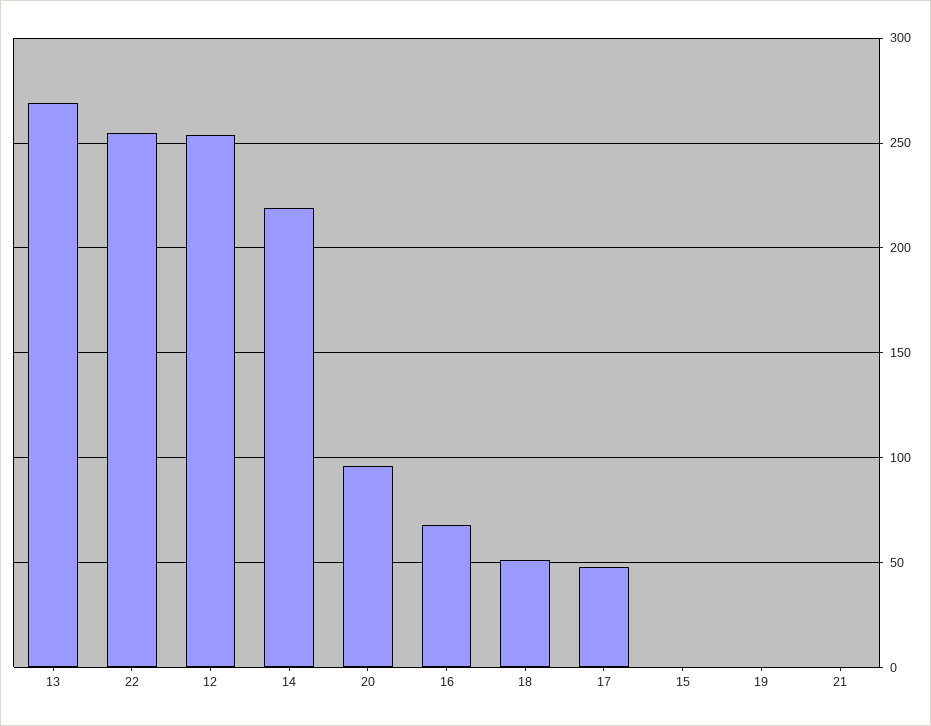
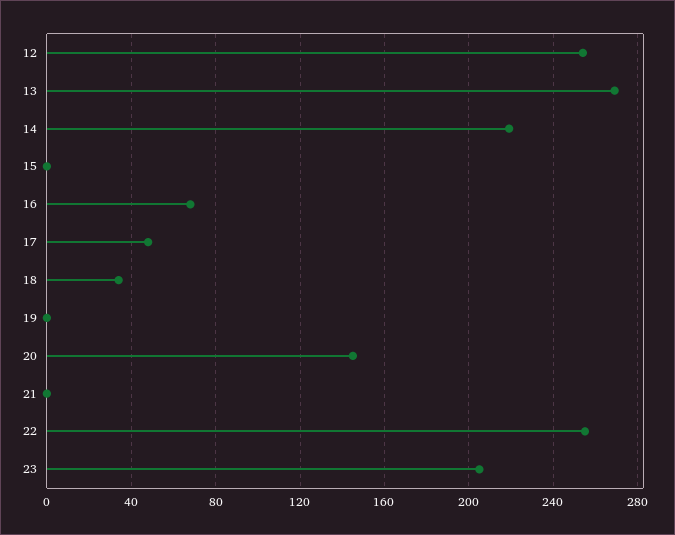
20: 95 -> 145
18: 50 -> 35
23: none -> 205

